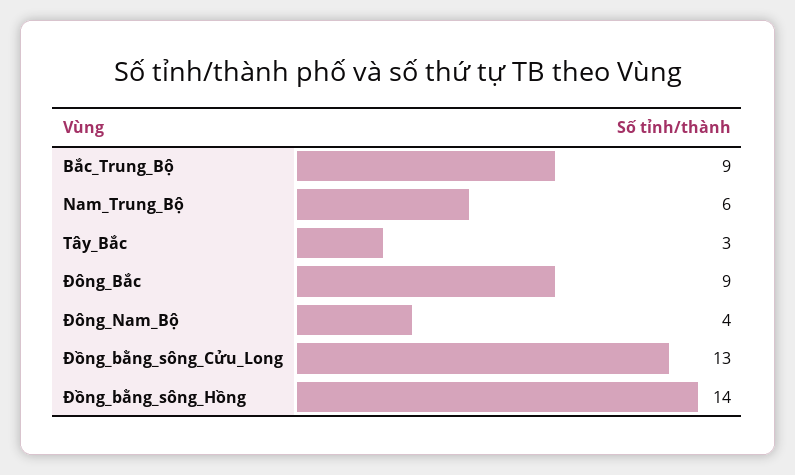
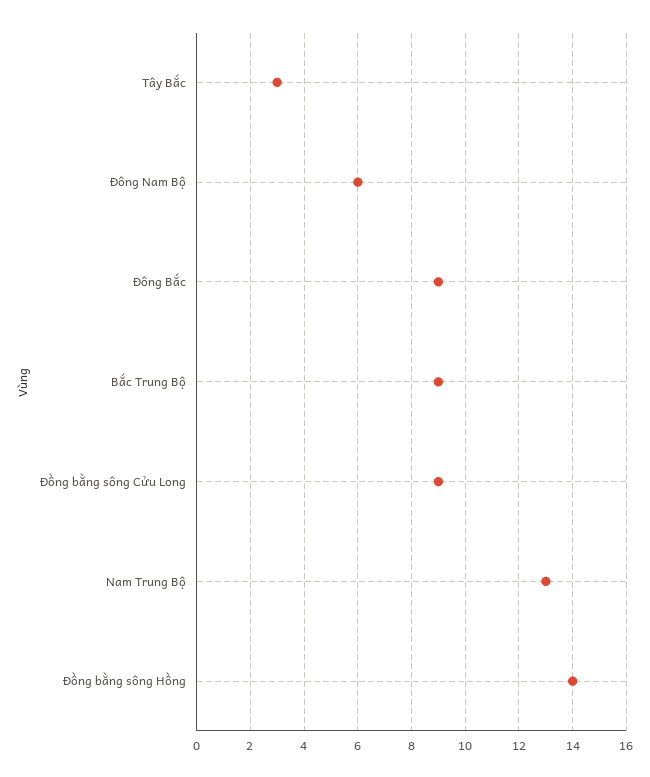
Nam_Trung_Bộ: 6 -> 13
Đông_Nam_Bộ: 4 -> 6
Đồng_bằng_sông_Cửu_Long: 13 -> 9

